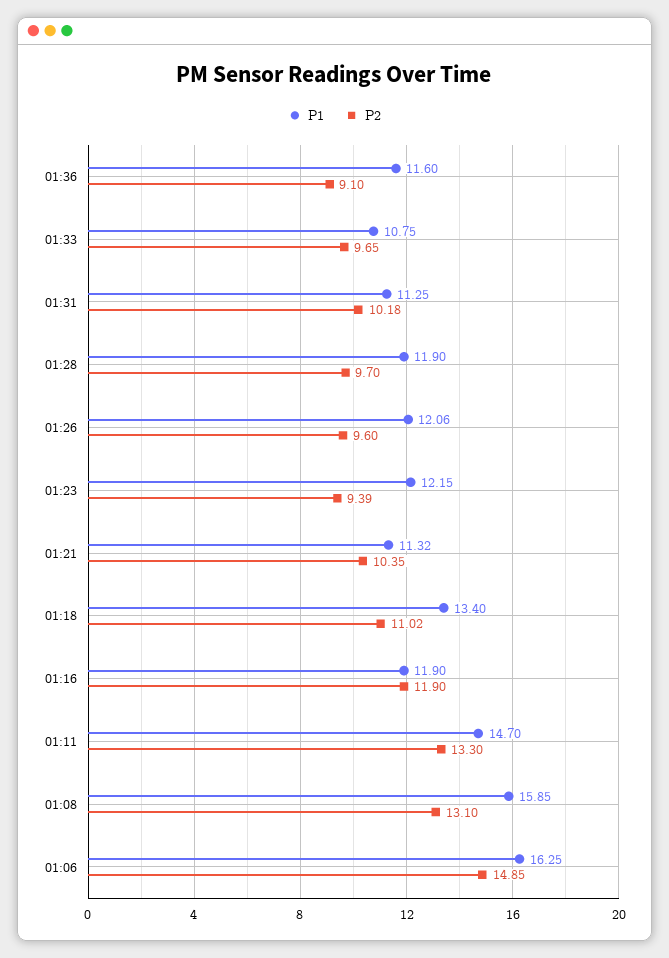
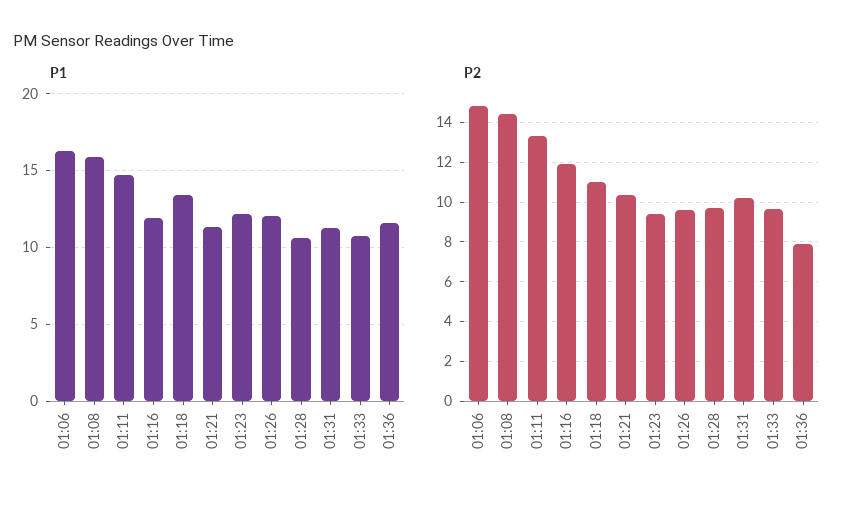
P2, 01:36: 9.1 -> 8
P1, 01:28: 11.9 -> 10.5
P2, 01:08: 13.1 -> 14.5

